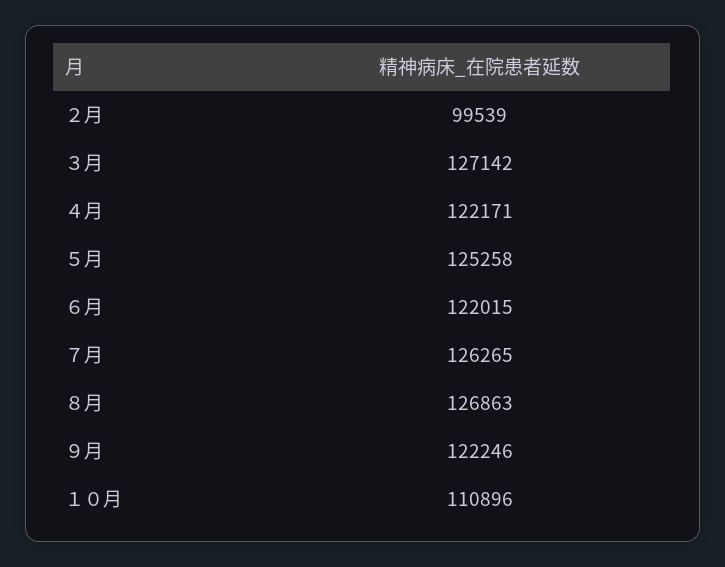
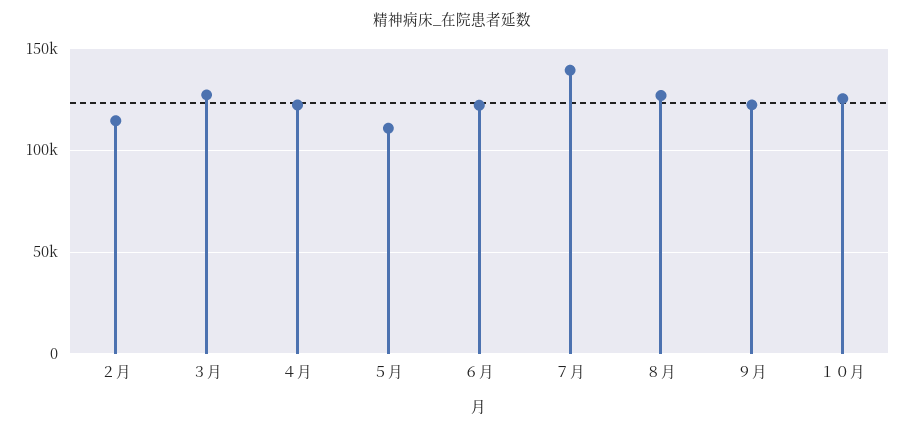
２月: 99539 -> 115000
５月: 125258 -> 110000
７月: 126265 -> 140000
１０月: 110896 -> 125000

